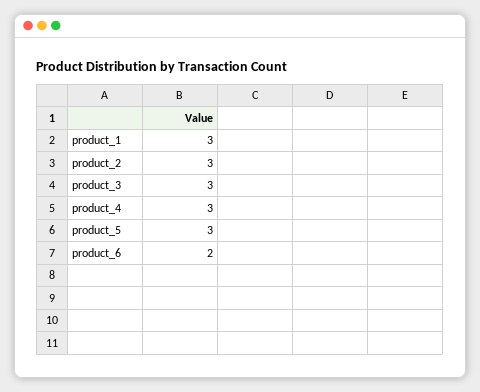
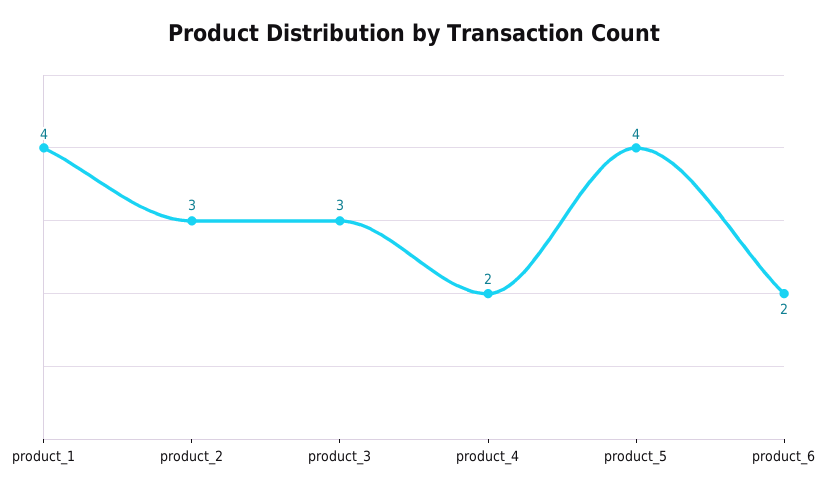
product_1: 3 -> 4
product_4: 3 -> 2
product_5: 3 -> 4

